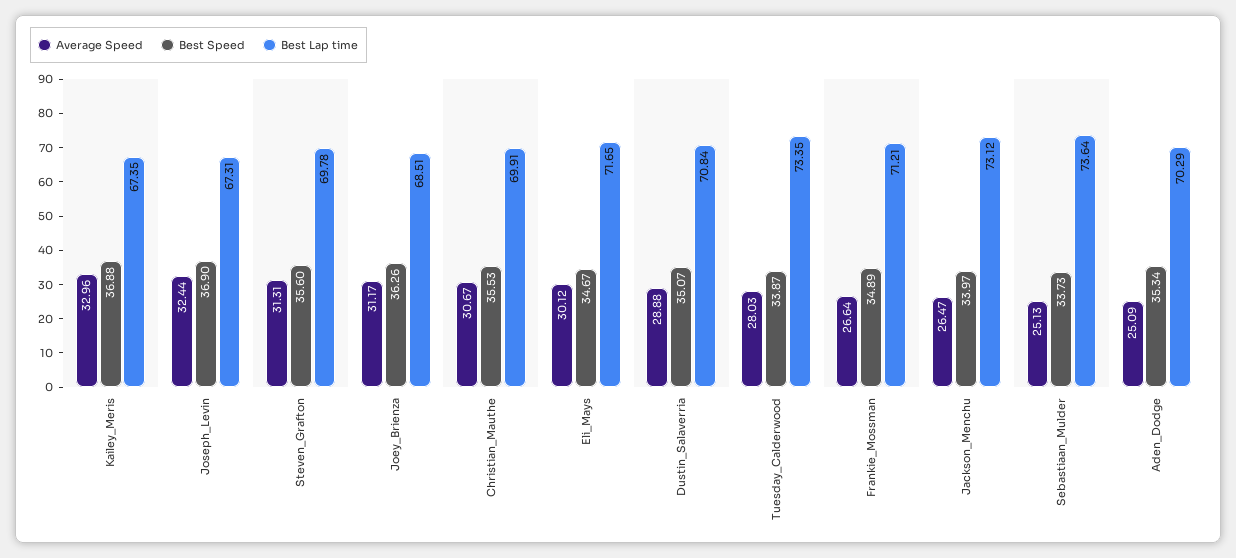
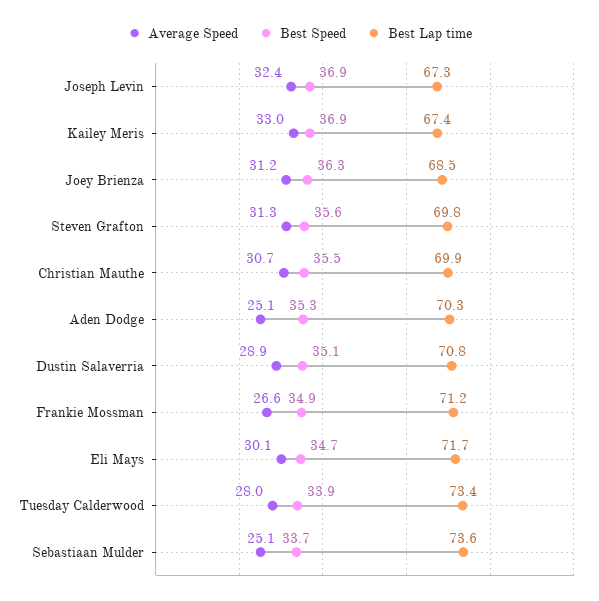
Average Speed, Jackson_Menchu: 26.47 -> none
Best Speed, Jackson_Menchu: 33.97 -> none
Best Lap time, Jackson_Menchu: 73.12 -> none

